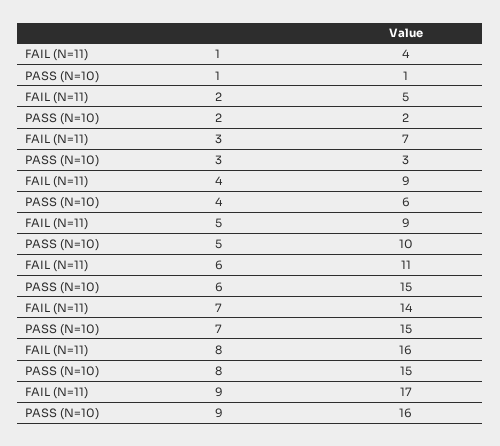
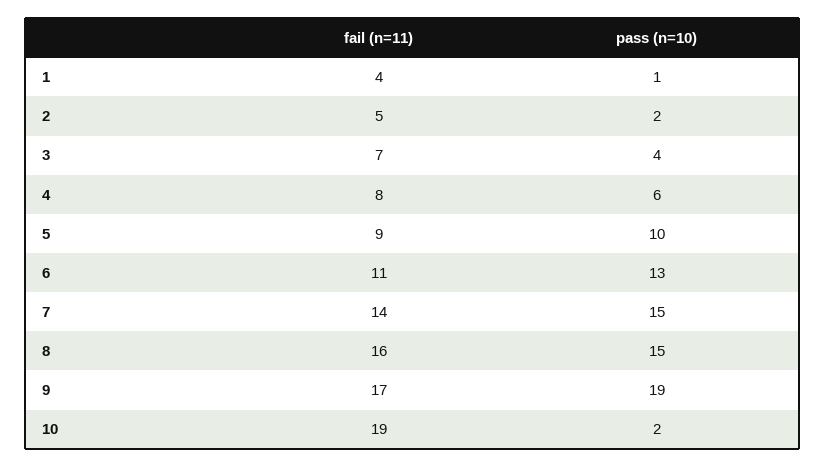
PASS (N=10), 3: 3 -> 4
FAIL (N=11), 4: 9 -> 8
PASS (N=10), 6: 15 -> 13
PASS (N=10), 9: 16 -> 19
FAIL (N=11), 10: none -> 19
PASS (N=10), 10: none -> 2

